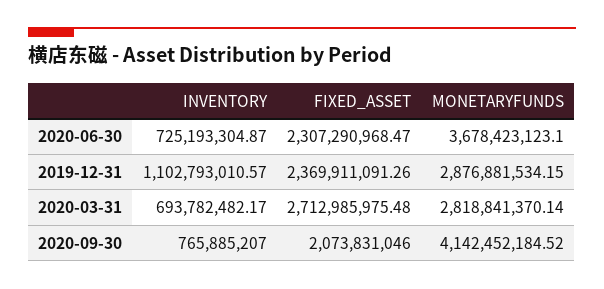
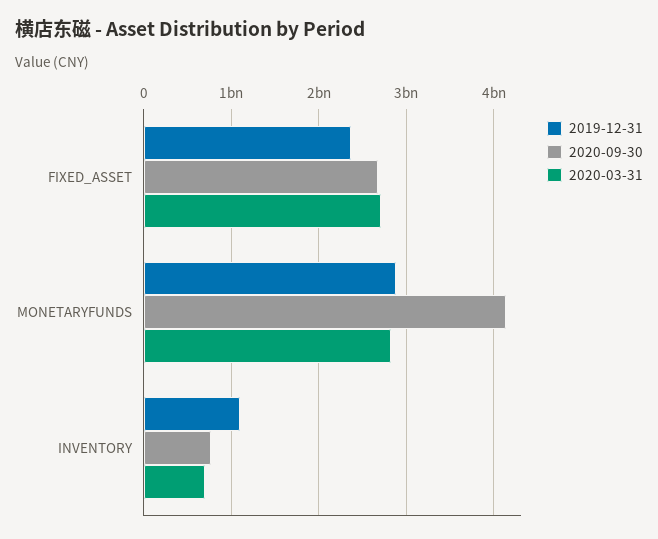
2020-06-30, INVENTORY: 725193304.87 -> none
2020-06-30, FIXED_ASSET: 2307290968.47 -> none
2020-06-30, MONETARYFUNDS: 3678423123.1 -> none
2020-09-30, FIXED_ASSET: 2073831046 -> 2700000000

